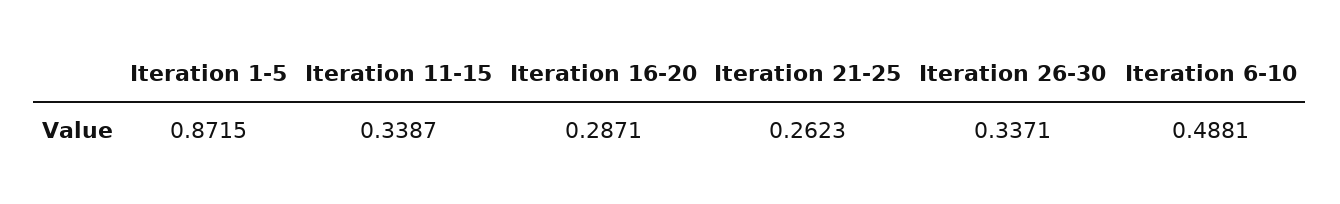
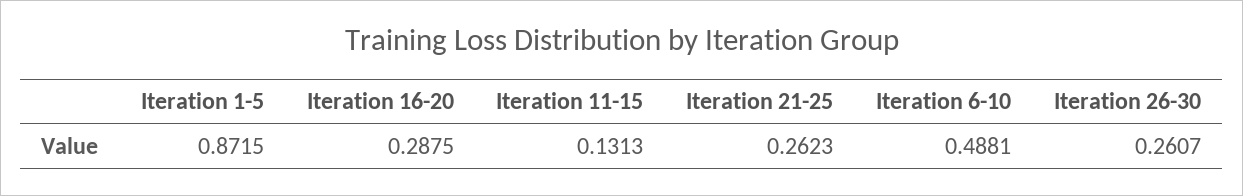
Iteration 11-15: 0.3387 -> 0.1313
Iteration 16-20: 0.2871 -> 0.2875
Iteration 26-30: 0.3371 -> 0.2607

